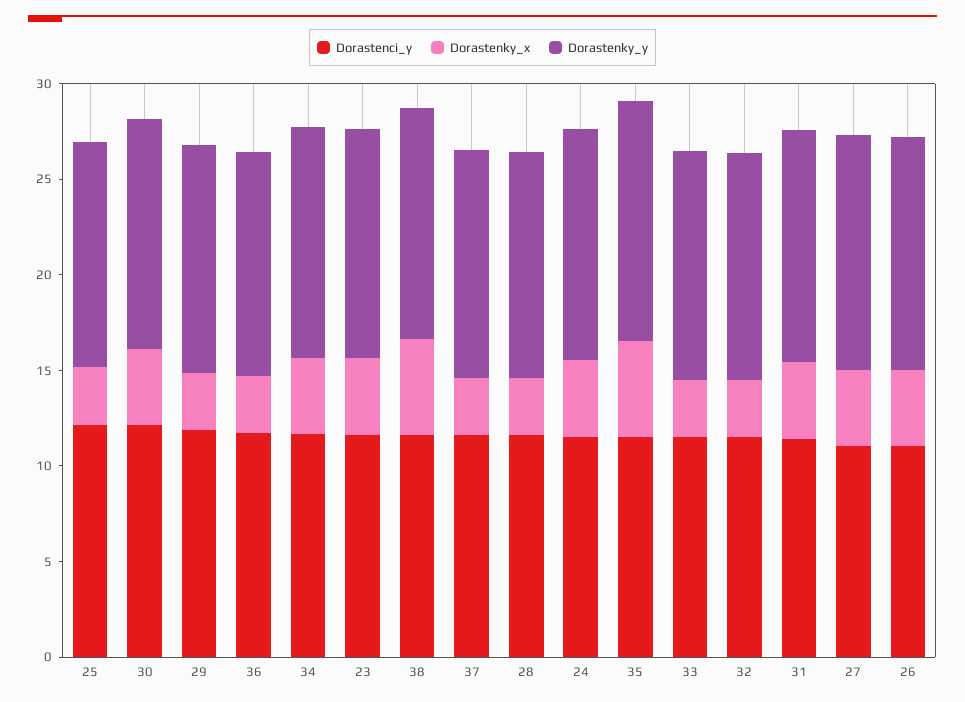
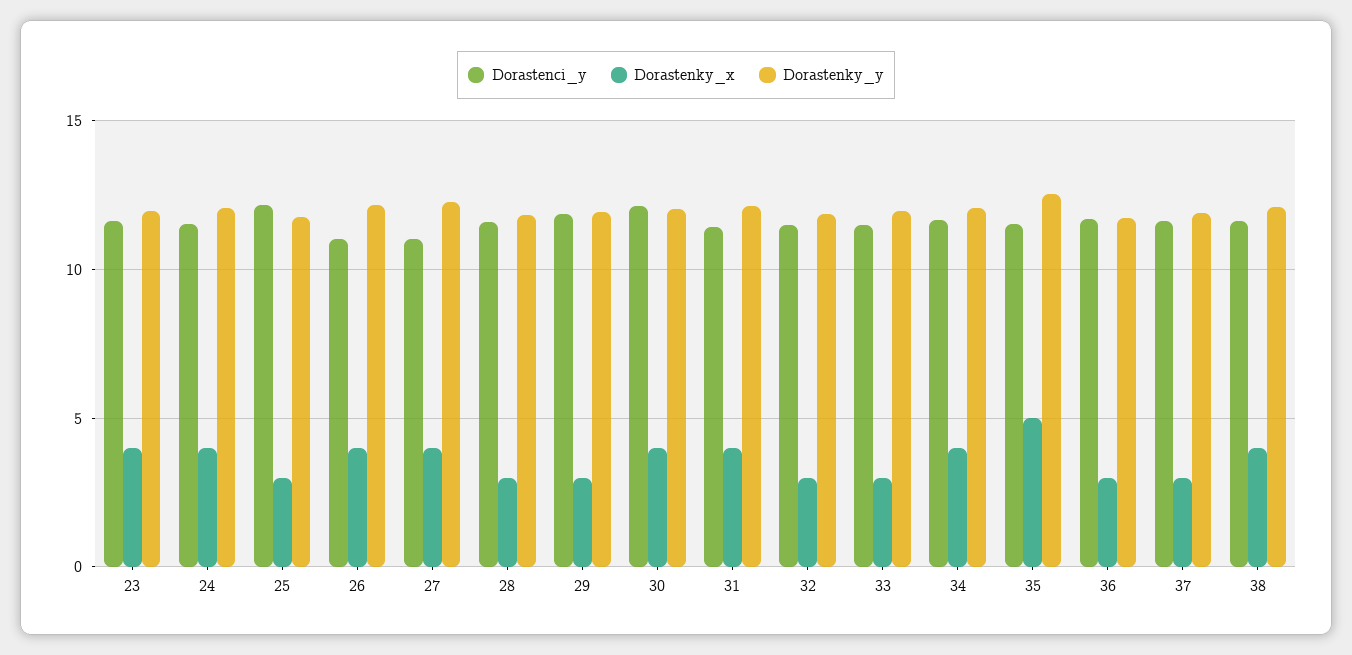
Dorastenky_x, 38: 5 -> 4

